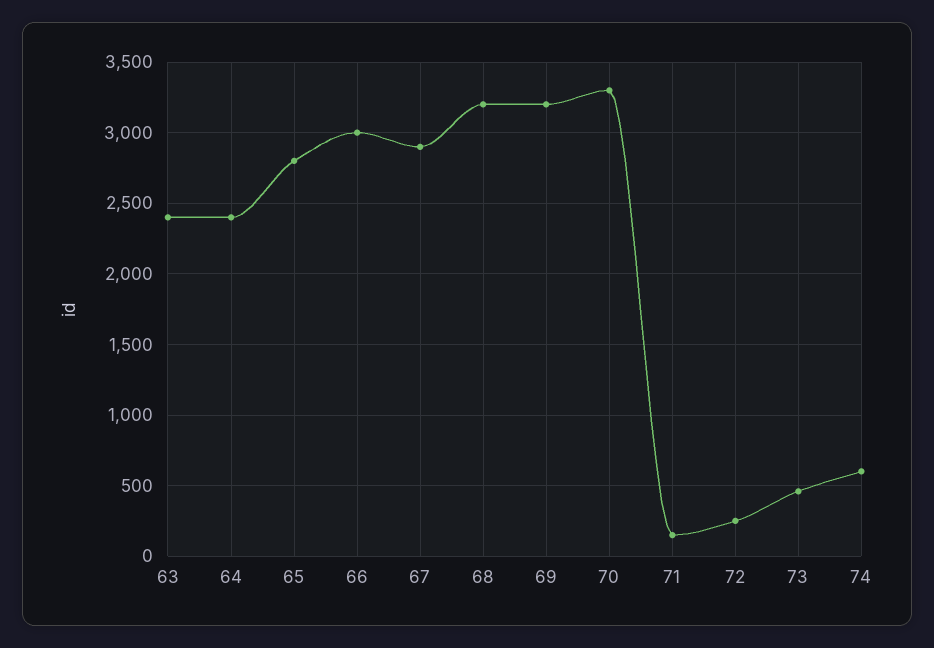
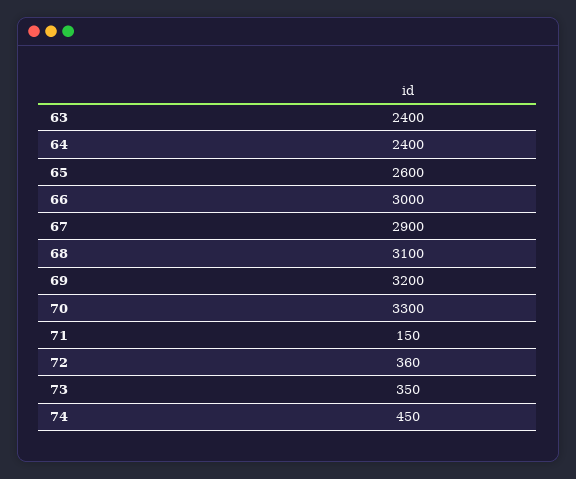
65: 2800 -> 2600
68: 3200 -> 3100
72: 250 -> 360
73: 450 -> 350
74: 600 -> 450

